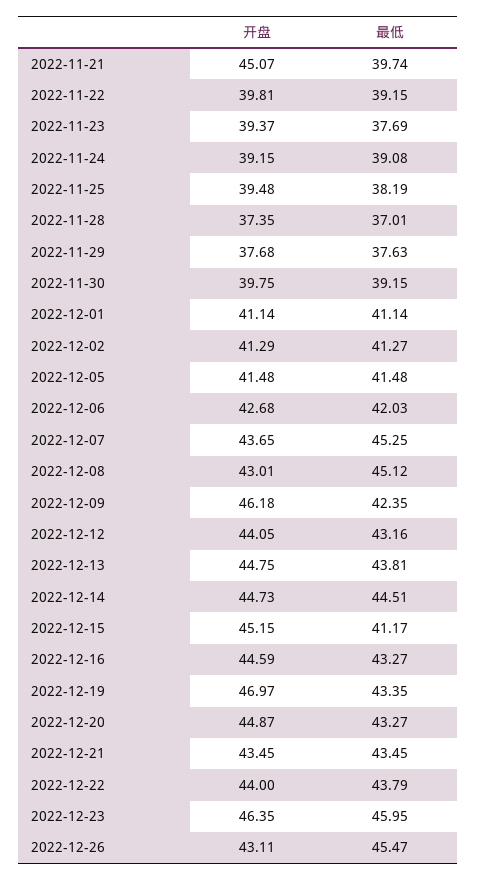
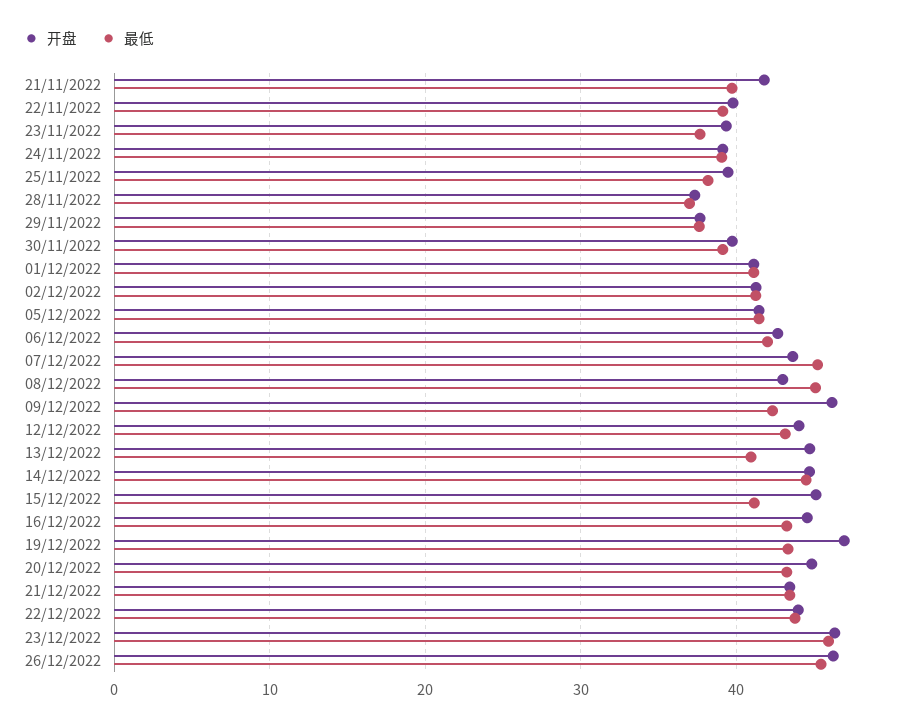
开盘, 2022-11-21: 45.07 -> 42
最低, 2022-12-13: 43.81 -> 41
开盘, 2022-12-26: 43.11 -> 46

